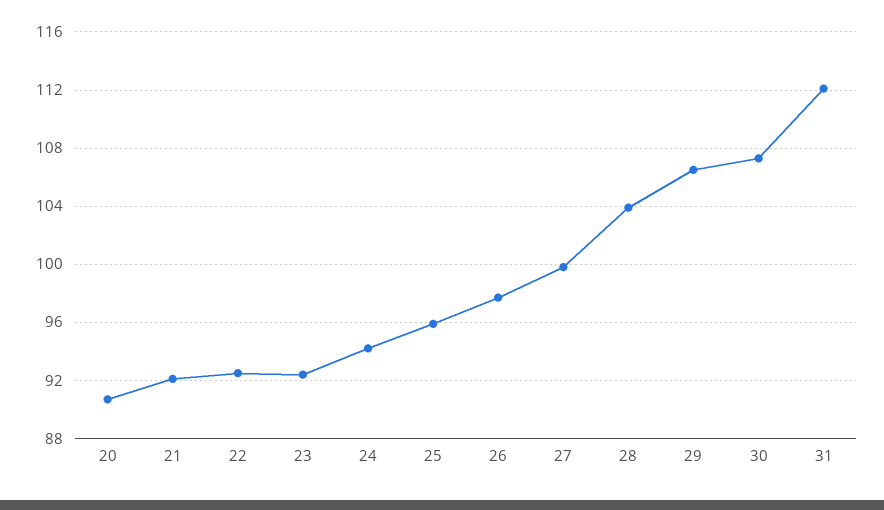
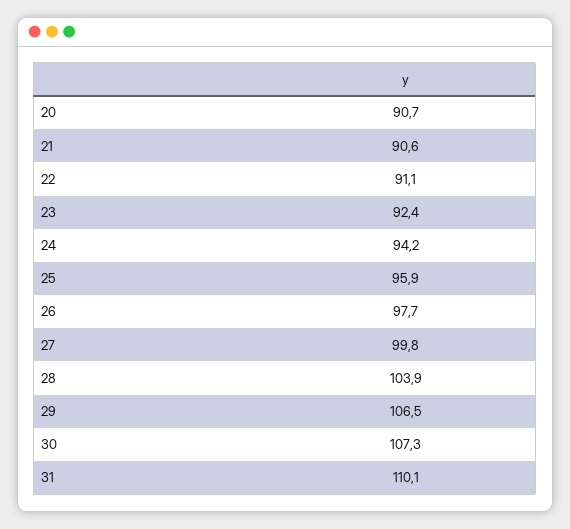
21: 92 -> 90.6
22: 92.5 -> 91.1
31: 112 -> 110.1

